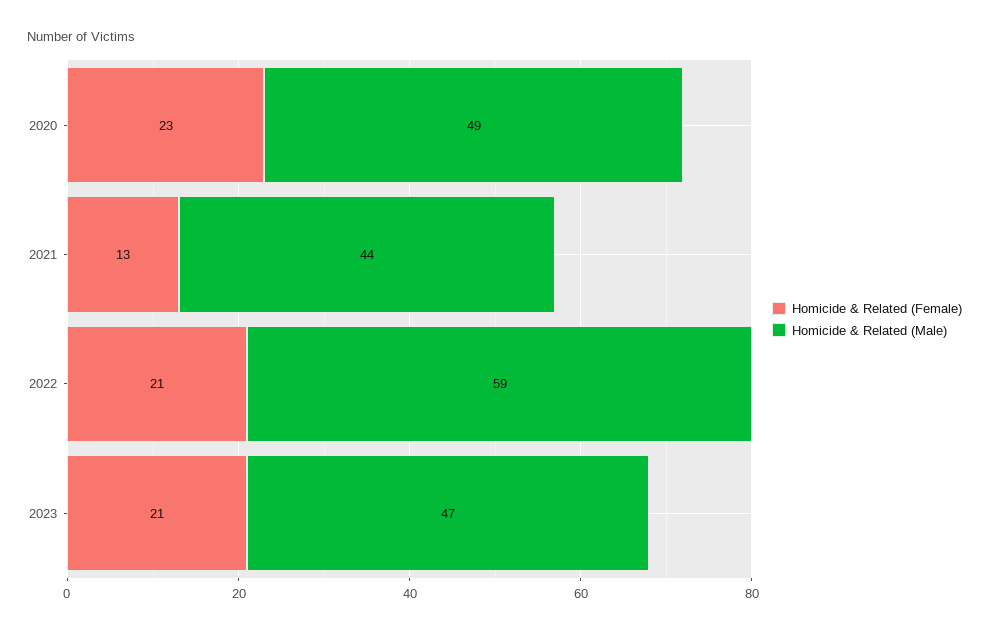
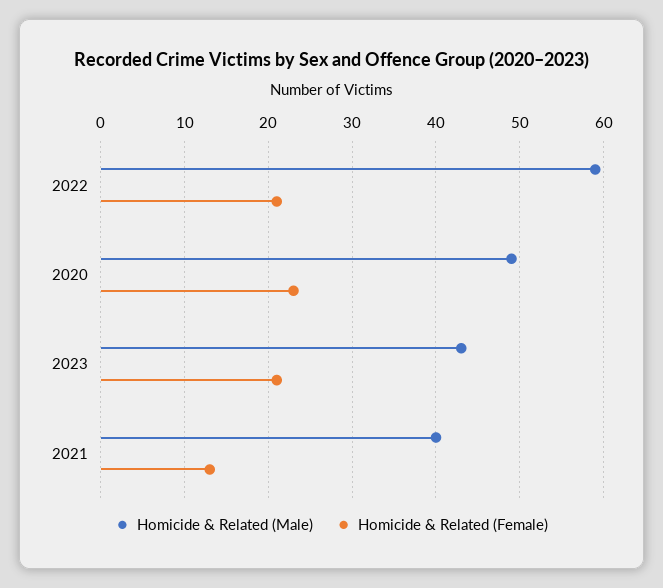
Homicide & Related (Male), 2021: 44 -> 40
Homicide & Related (Male), 2023: 47 -> 43

